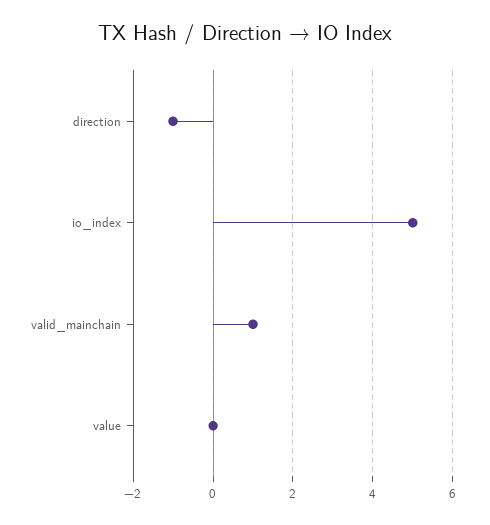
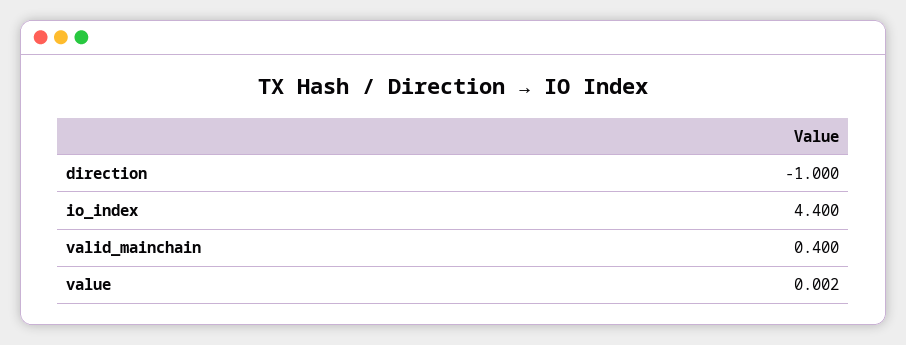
io_index: 5 -> 4.4
valid_mainchain: 1 -> 0.4

